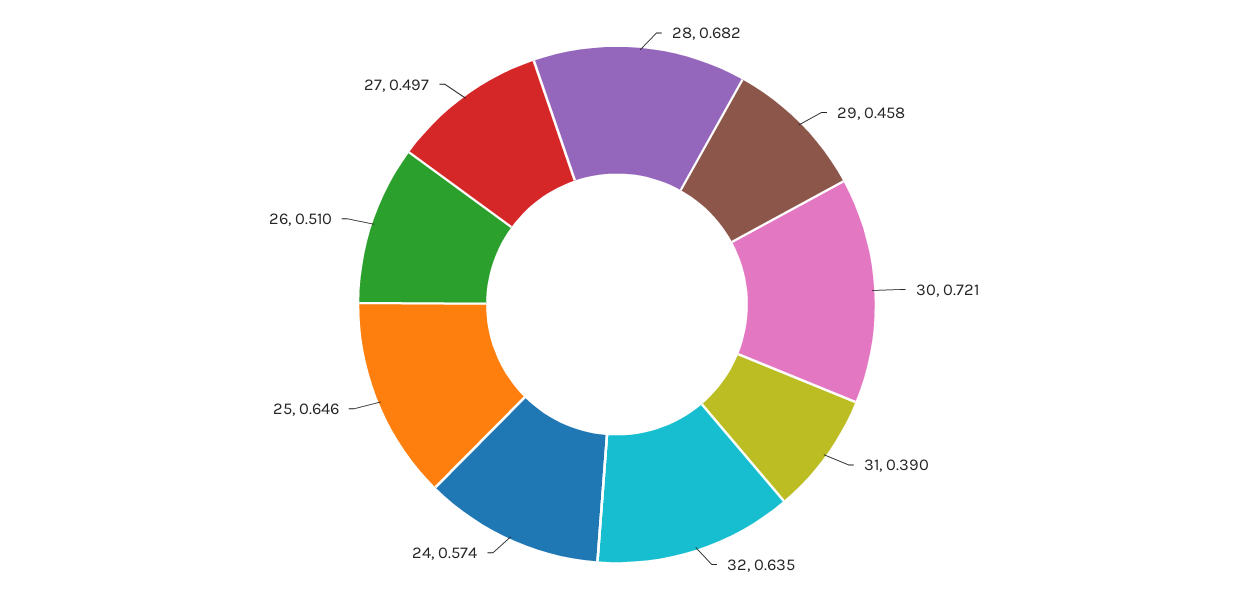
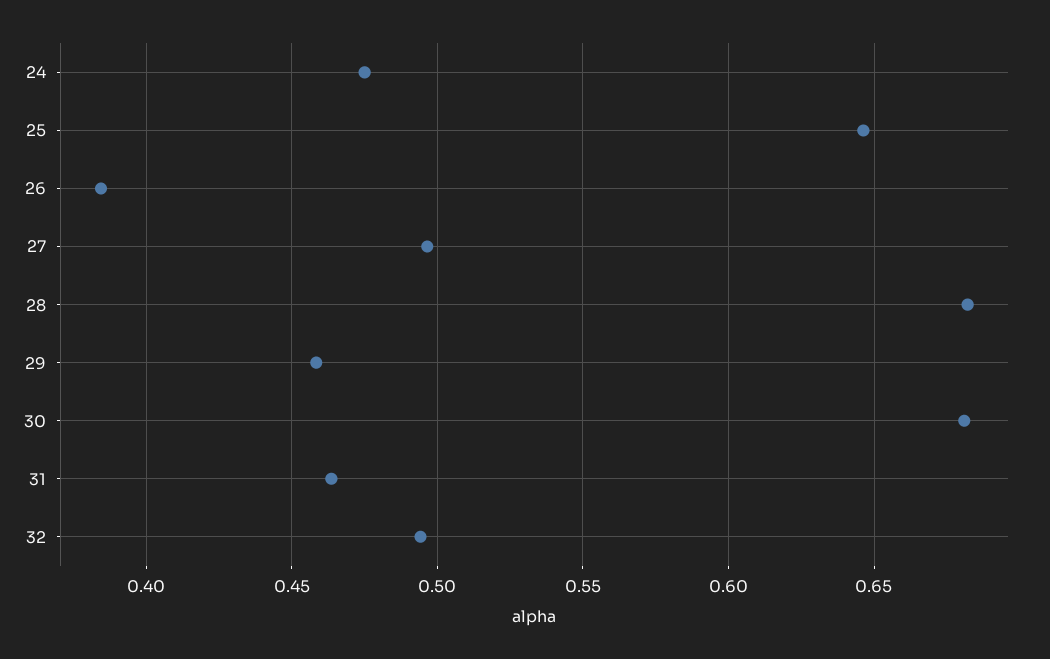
30: 0.721 -> 0.68
31: 0.39 -> 0.465
32: 0.635 -> 0.495
24: 0.574 -> 0.475
26: 0.51 -> 0.385

